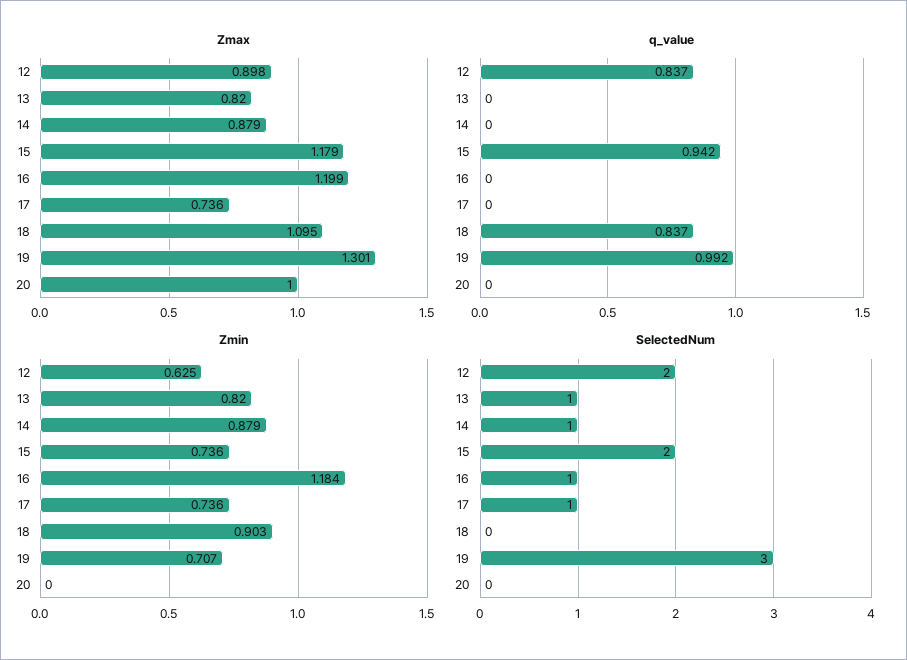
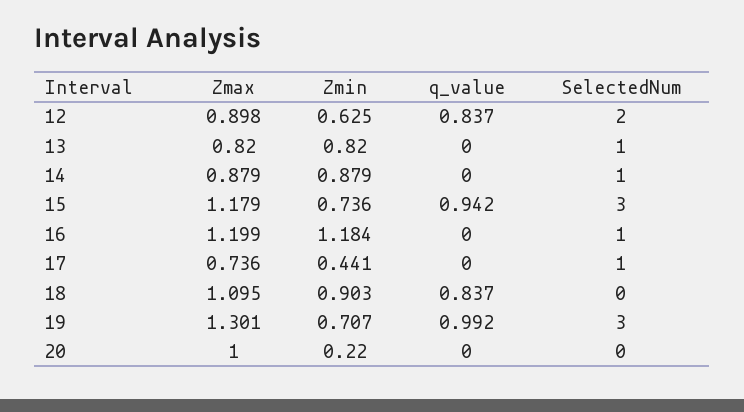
Zmin, 17: 0.736 -> 0.441
Zmin, 20: 0 -> 0.22
SelectedNum, 15: 2 -> 3

